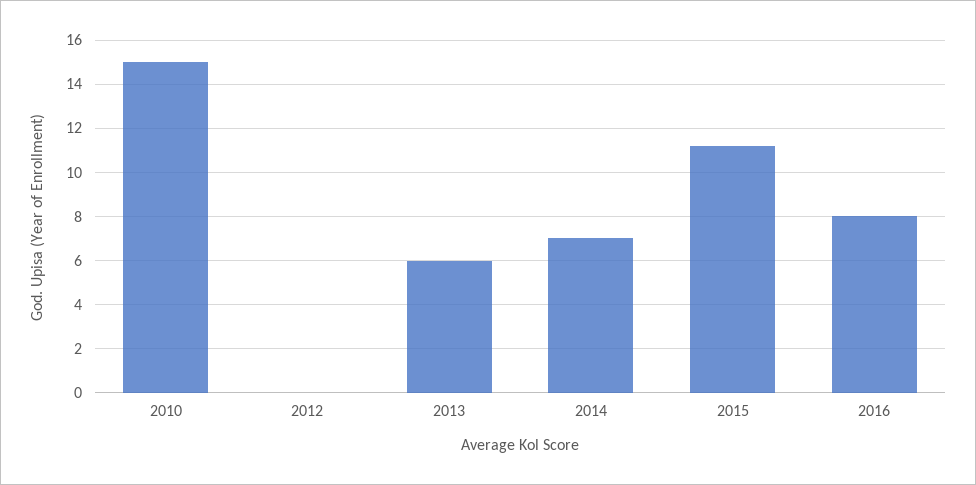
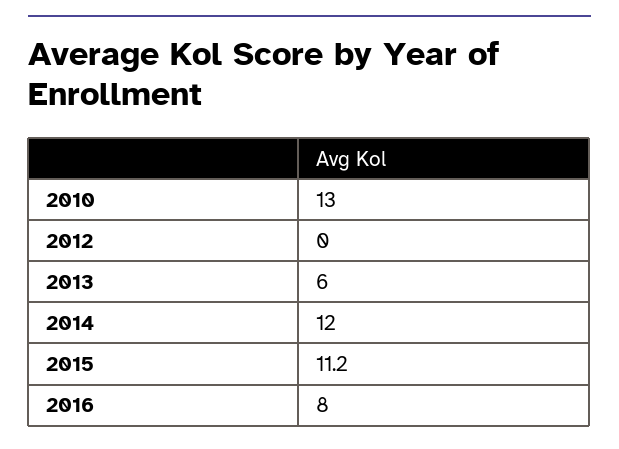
2010: 15 -> 13
2014: 7 -> 12

